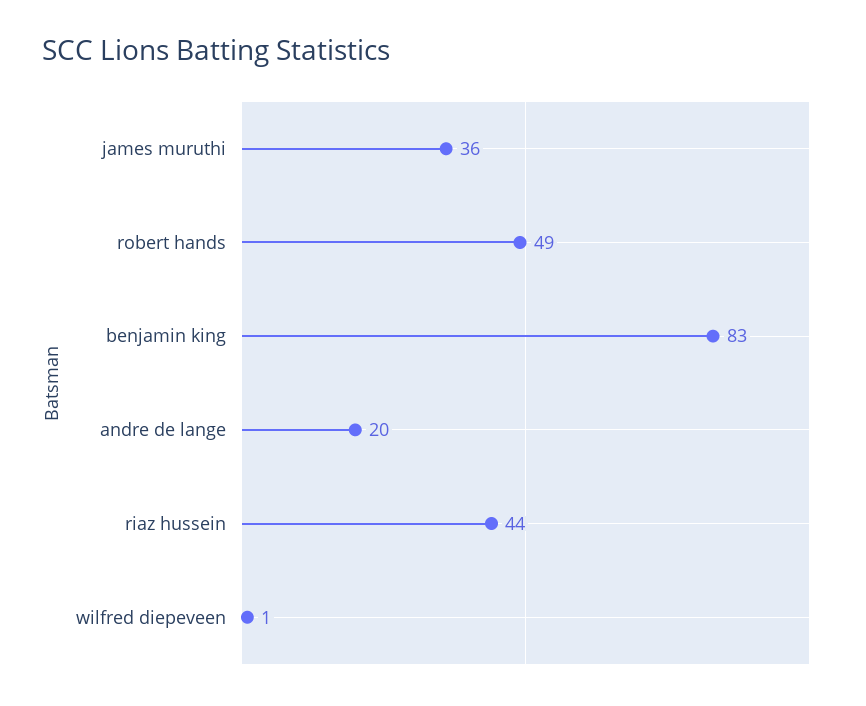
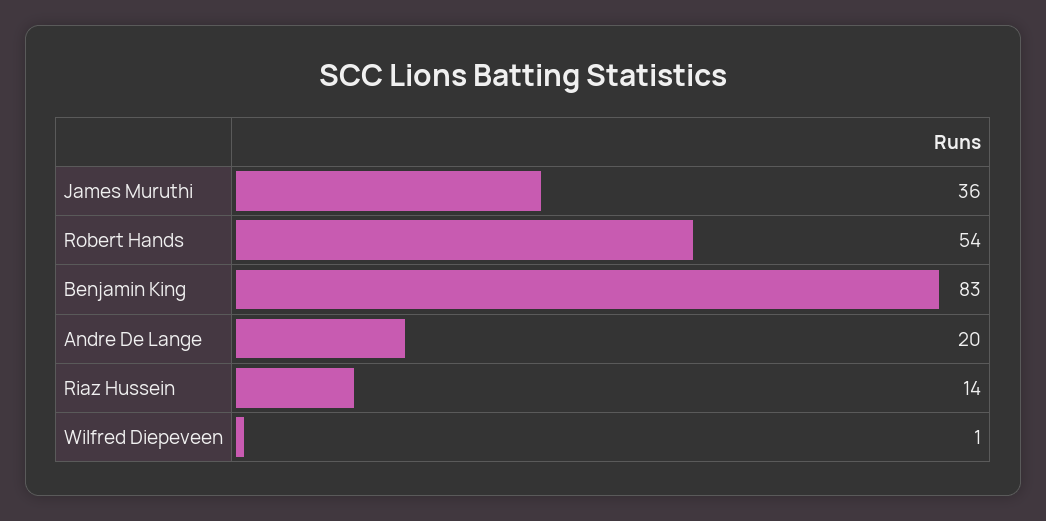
robert hands: 49 -> 54
riaz hussein: 44 -> 14

